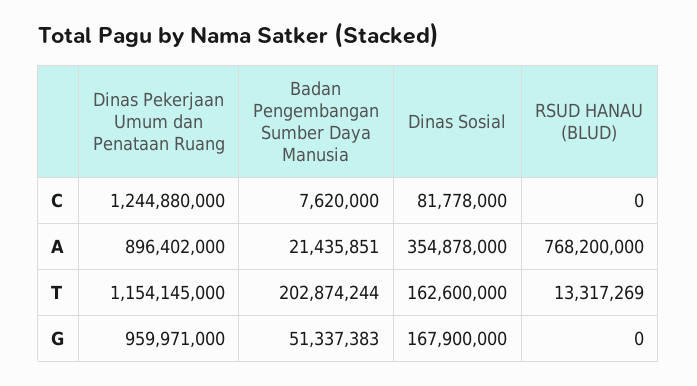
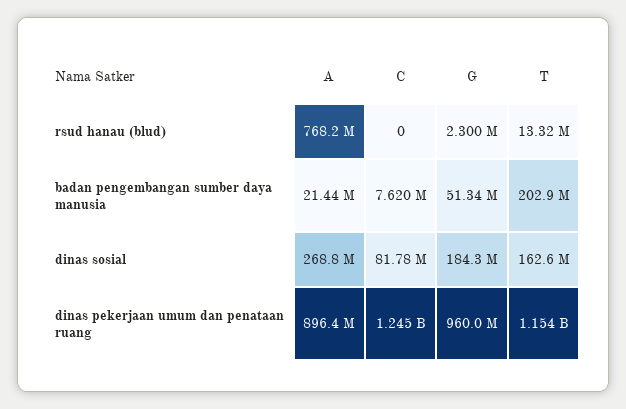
Dinas Sosial, A: 354878000 -> 268800000
Dinas Sosial, G: 167900000 -> 184300000
RSUD HANAU (BLUD), G: 0 -> 2300000

